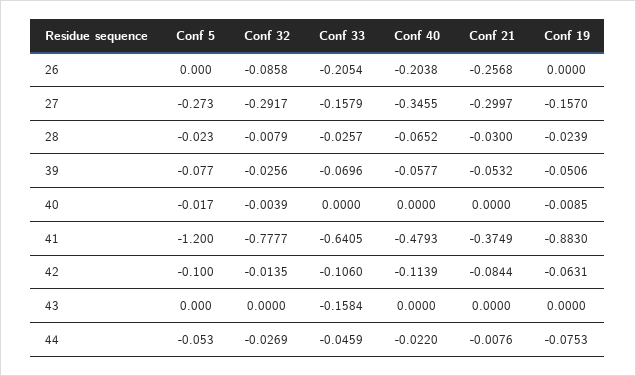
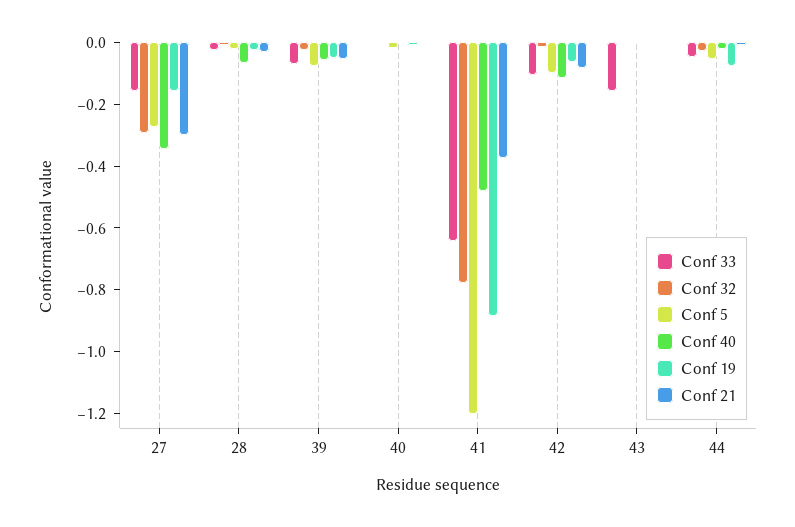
Conf 5, 26: 0 -> none
Conf 32, 26: -0.0858 -> none
Conf 33, 26: -0.2054 -> none
Conf 40, 26: -0.2038 -> none
Conf 21, 26: -0.2568 -> none
Conf 19, 26: 0 -> none

